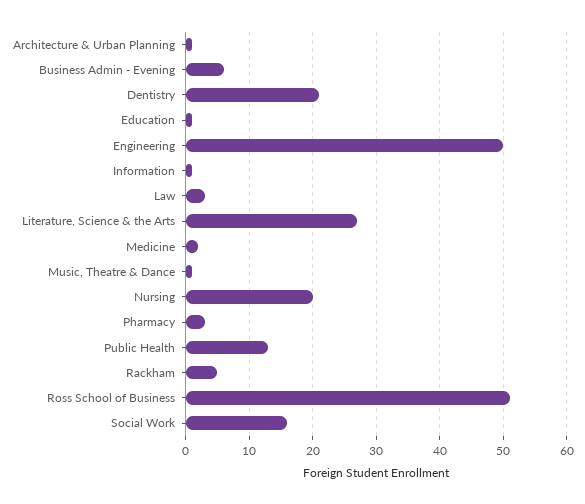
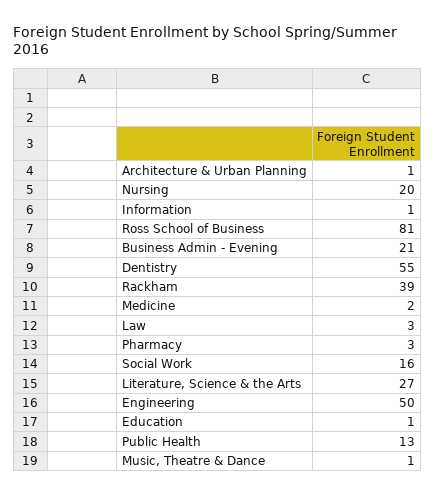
Business Admin - Evening: 6 -> 21
Dentistry: 21 -> 55
Rackham: 5 -> 39
Ross School of Business: 51 -> 81

